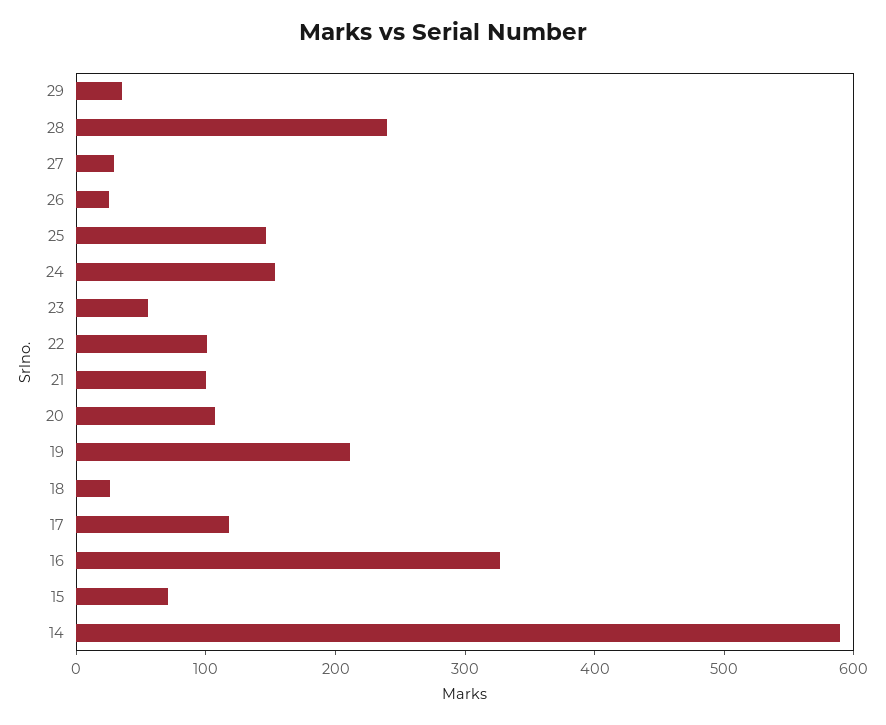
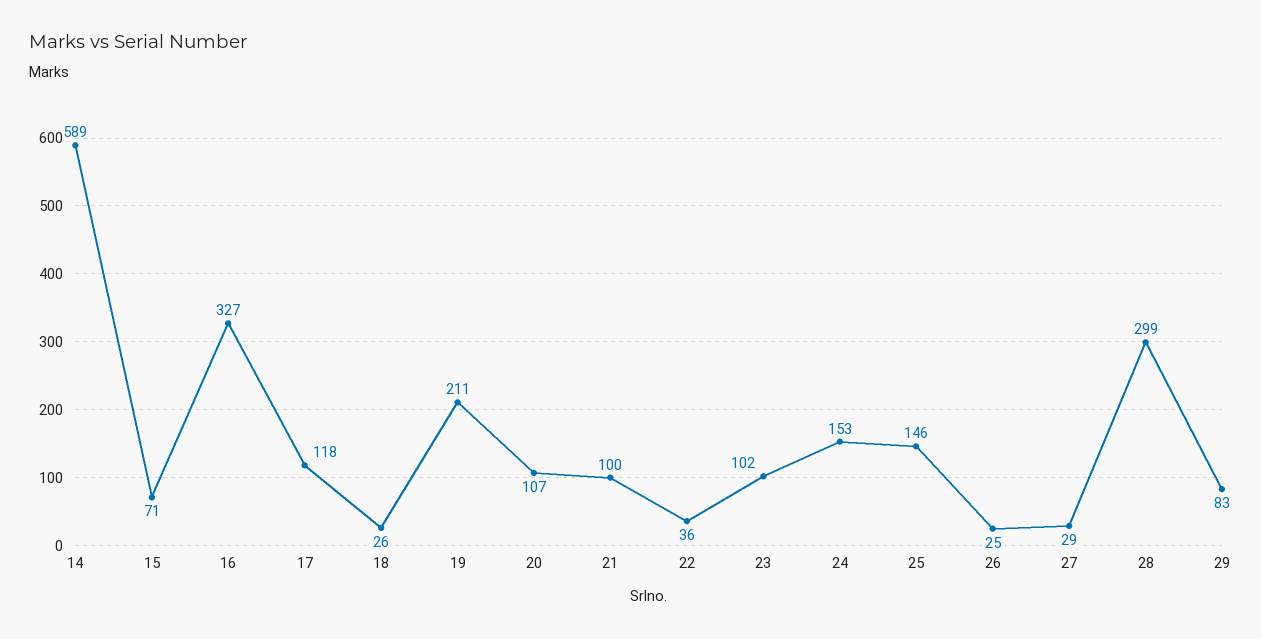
29: 40 -> 83
28: 240 -> 299
23: 60 -> 102
22: 100 -> 36

